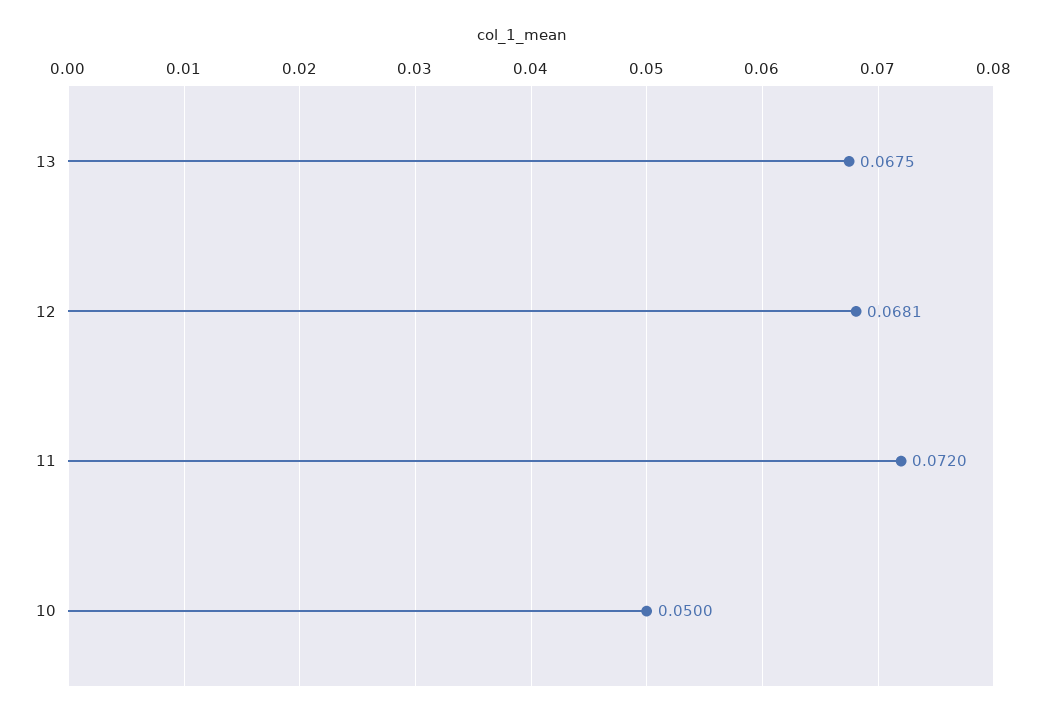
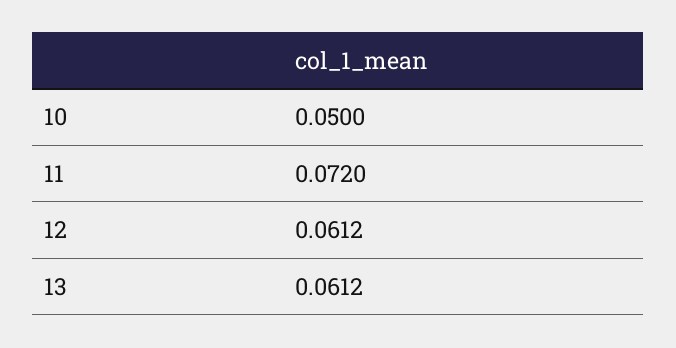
13: 0.0675 -> 0.0612
12: 0.0681 -> 0.0612

